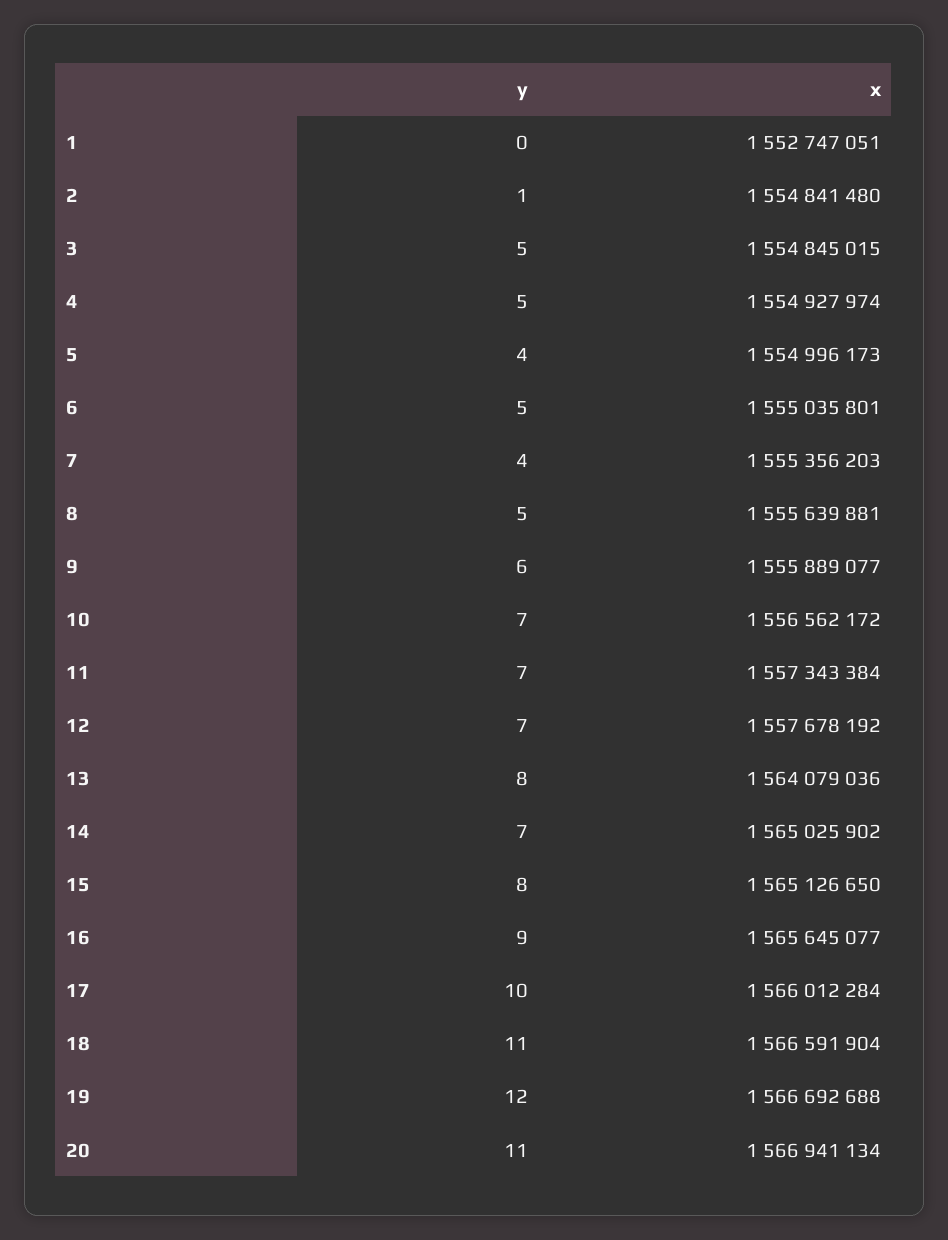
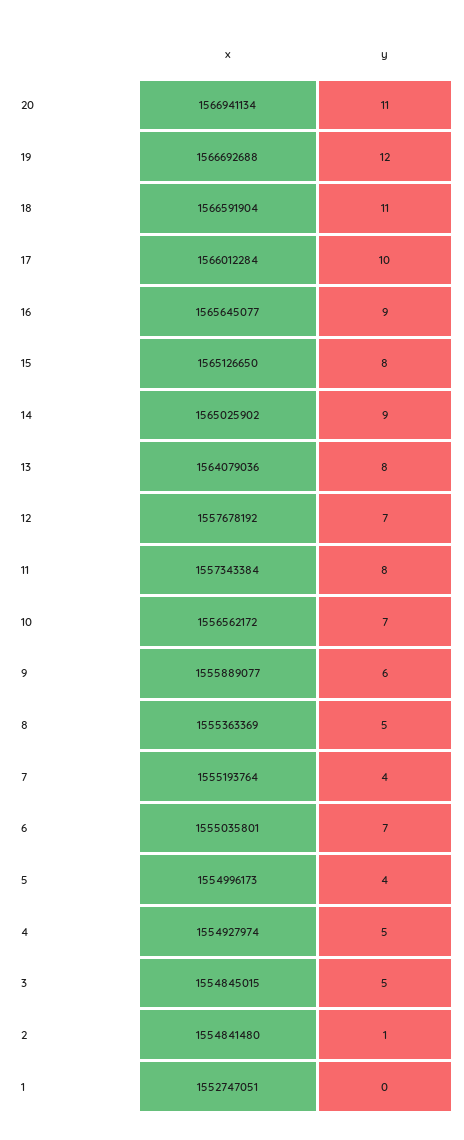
y, 6: 5 -> 7
x, 7: 1555356203 -> 1555193764
x, 8: 1555639881 -> 1555363369
y, 11: 7 -> 8
y, 14: 7 -> 9

